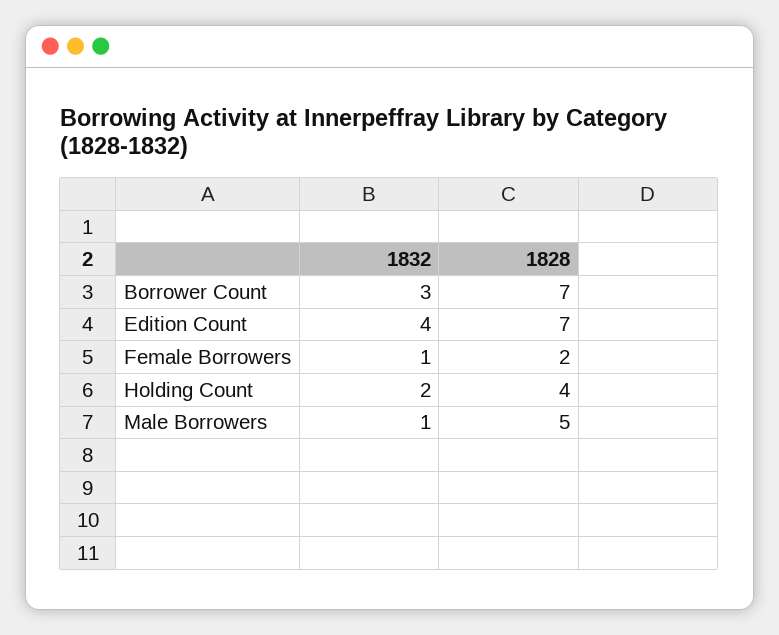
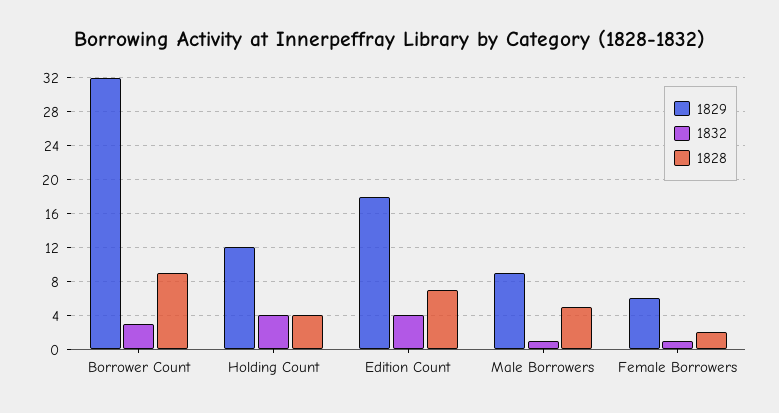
1828, Borrower Count: 7 -> 9
1832, Holding Count: 2 -> 4
1829, Borrower Count: none -> 32
1829, Holding Count: none -> 12
1829, Edition Count: none -> 18
1829, Male Borrowers: none -> 9
1829, Female Borrowers: none -> 6

